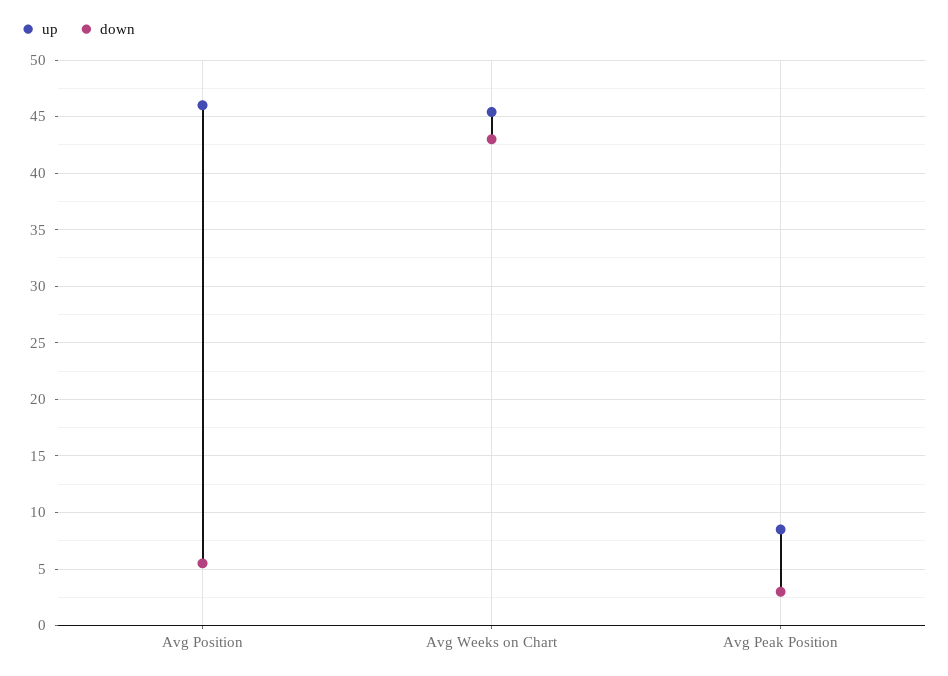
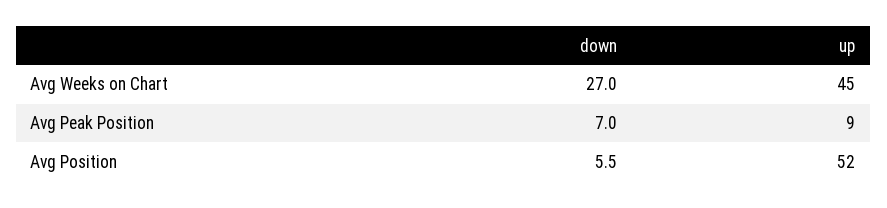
up, Avg Position: 46 -> 52
down, Avg Weeks on Chart: 43 -> 27
down, Avg Peak Position: 3 -> 7

